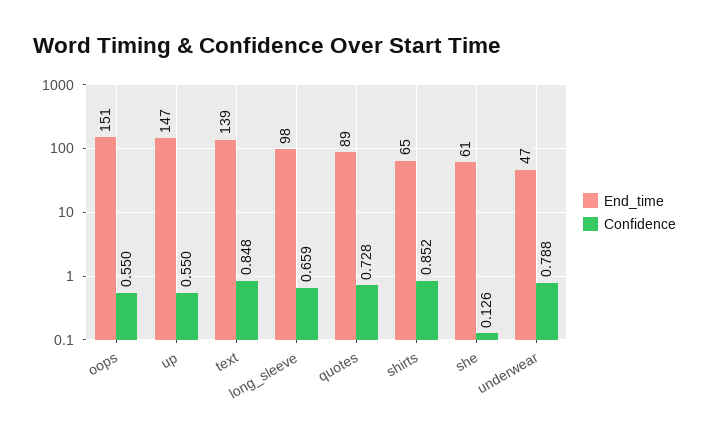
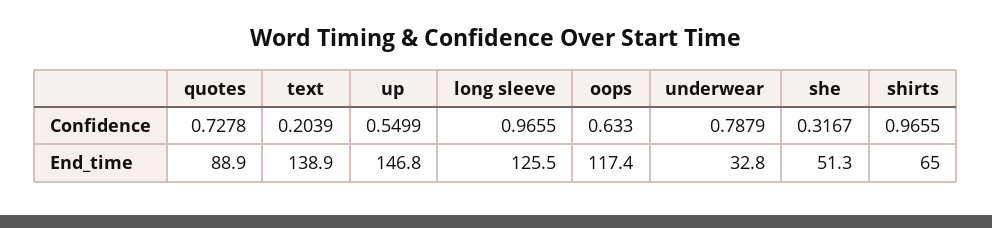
End_time, oops: 151 -> 117.4
Confidence, oops: 0.55 -> 0.633
Confidence, text: 0.848 -> 0.2039
End_time, long_sleeve: 98 -> 125.5
Confidence, long_sleeve: 0.659 -> 0.9655
Confidence, shirts: 0.852 -> 0.9655
End_time, she: 61 -> 51.3
Confidence, she: 0.126 -> 0.3167
End_time, underwear: 47 -> 32.8

